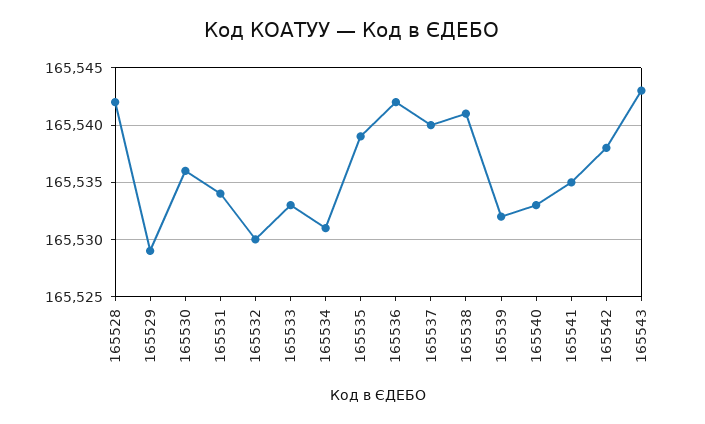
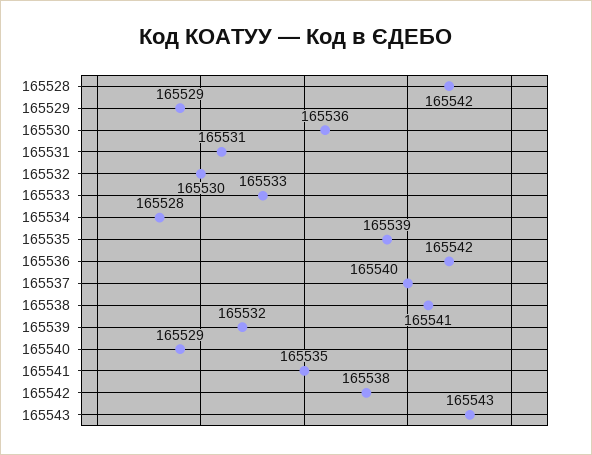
165531: 165534 -> 165531
165534: 165531 -> 165528
165540: 165533 -> 165529

